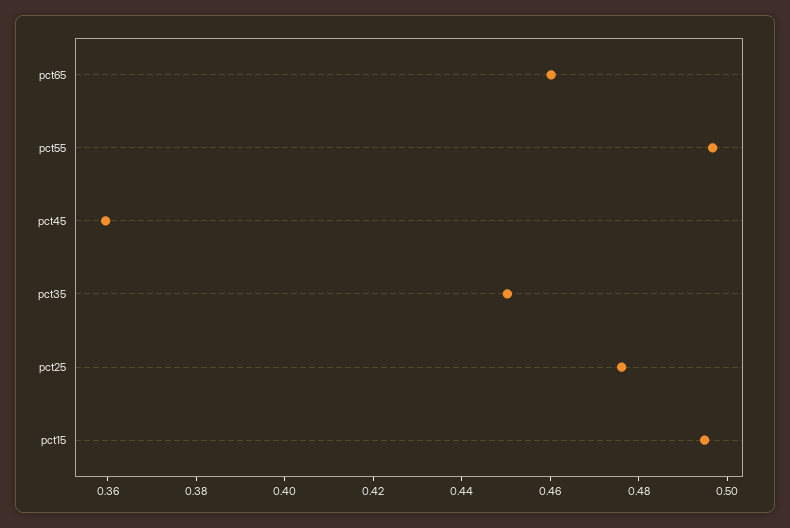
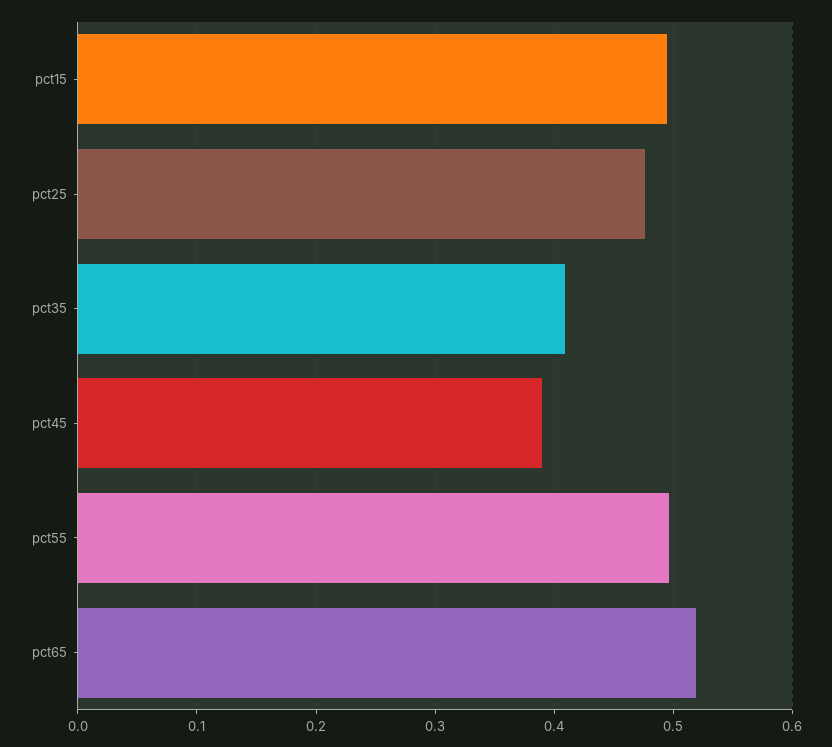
pct65: 0.46 -> 0.52
pct45: 0.36 -> 0.39
pct35: 0.45 -> 0.41

